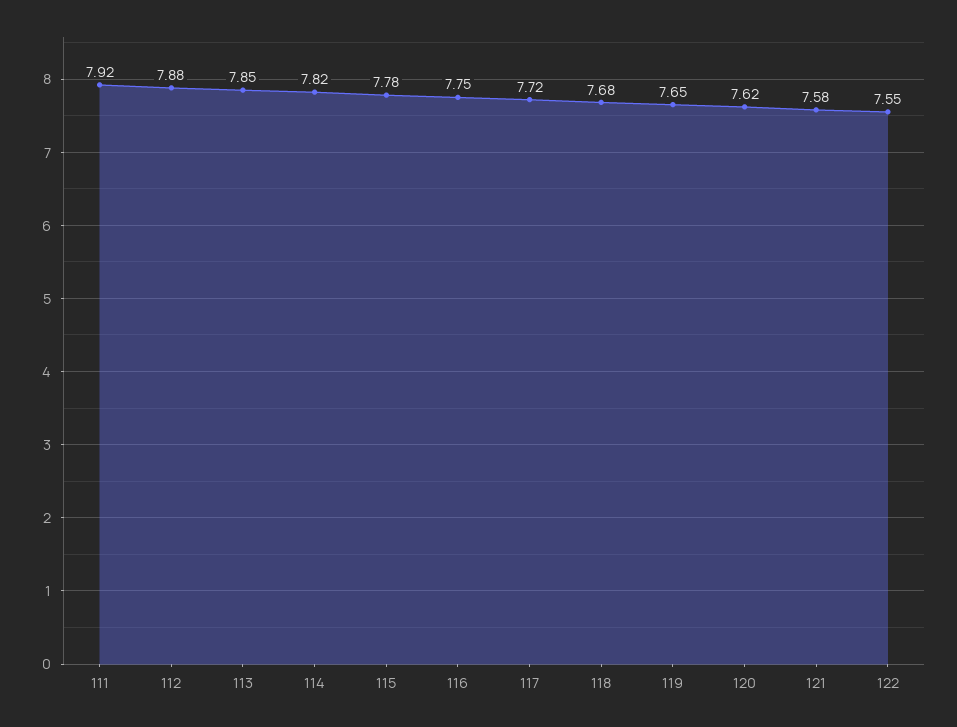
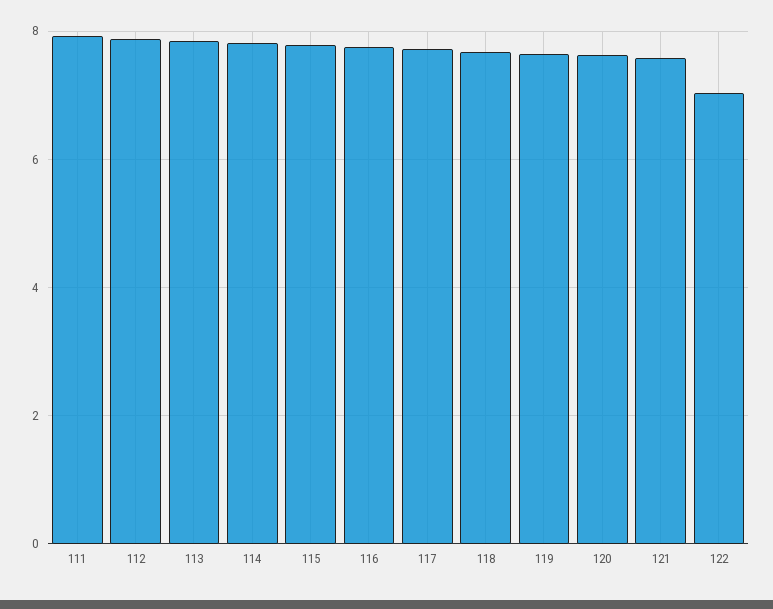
122: 7.55 -> 7

